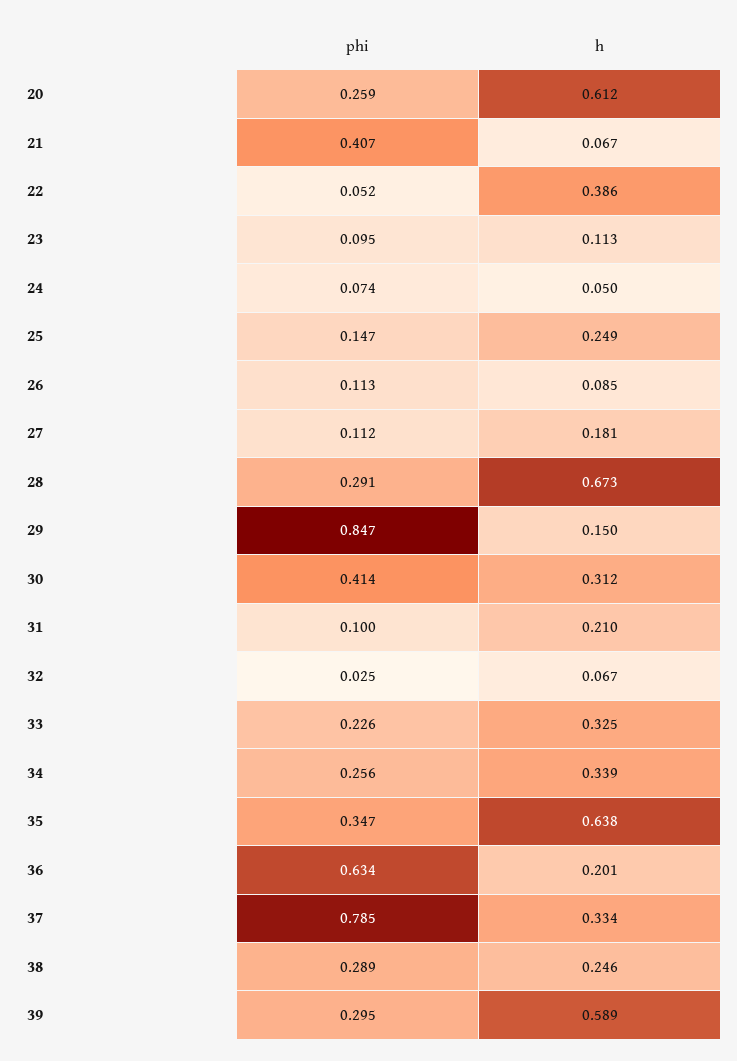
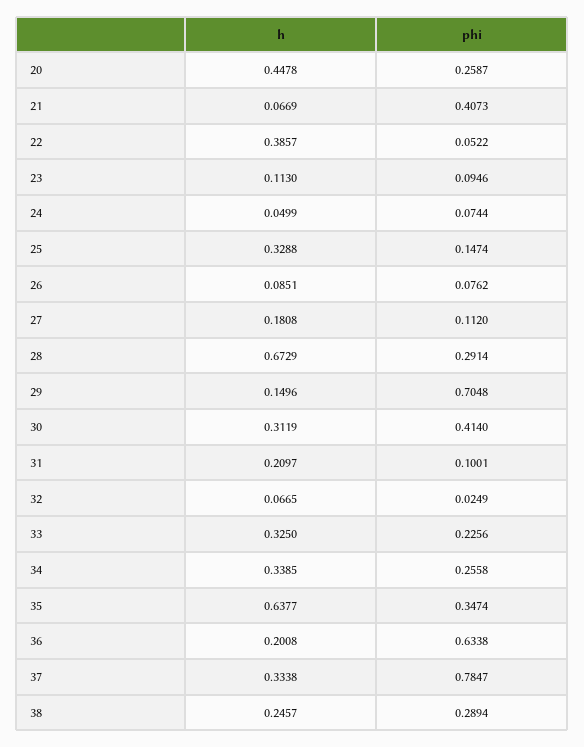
h, 20: 0.612 -> 0.4478
h, 25: 0.249 -> 0.3288
phi, 26: 0.113 -> 0.0762
phi, 29: 0.847 -> 0.7048
phi, 39: 0.295 -> none
h, 39: 0.589 -> none

